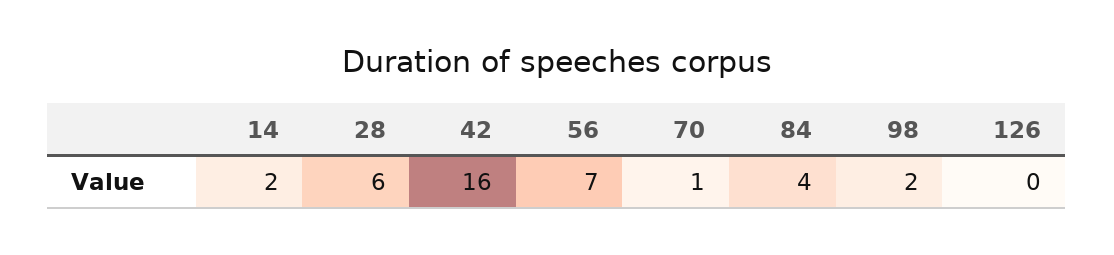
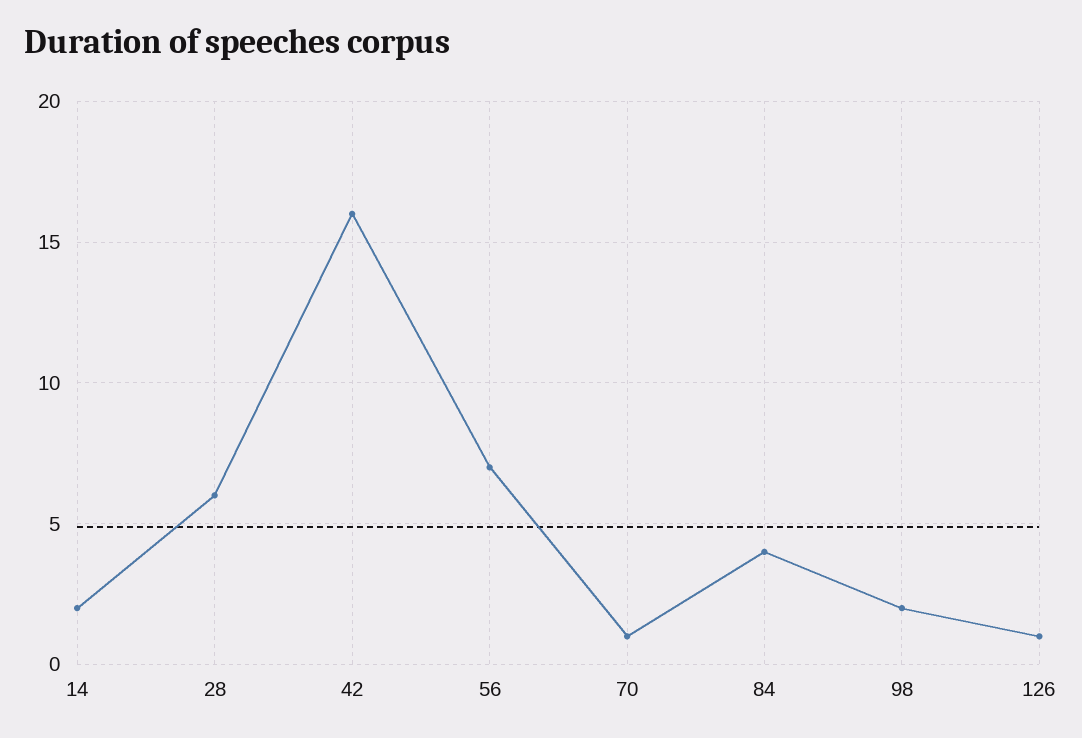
126: 0 -> 1

